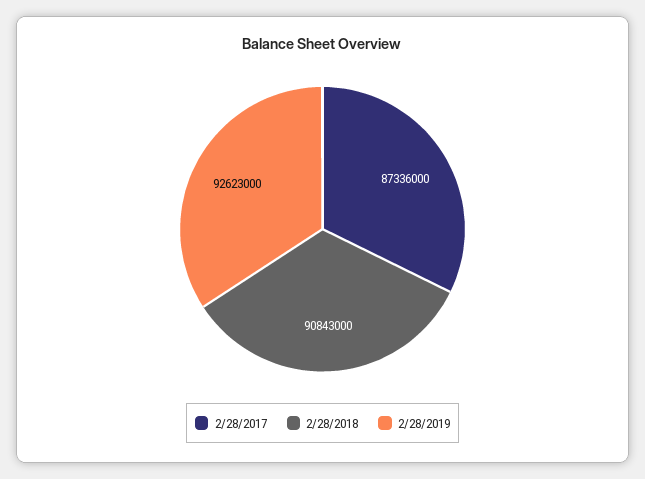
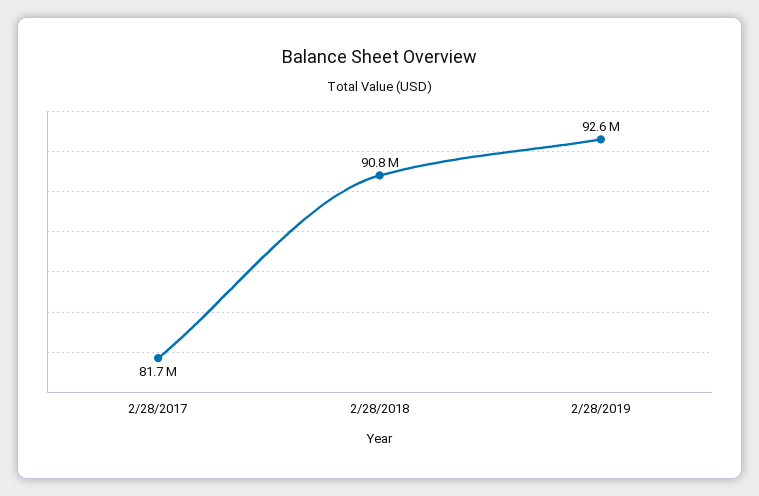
2/28/2017: 87336000 -> 81700000

